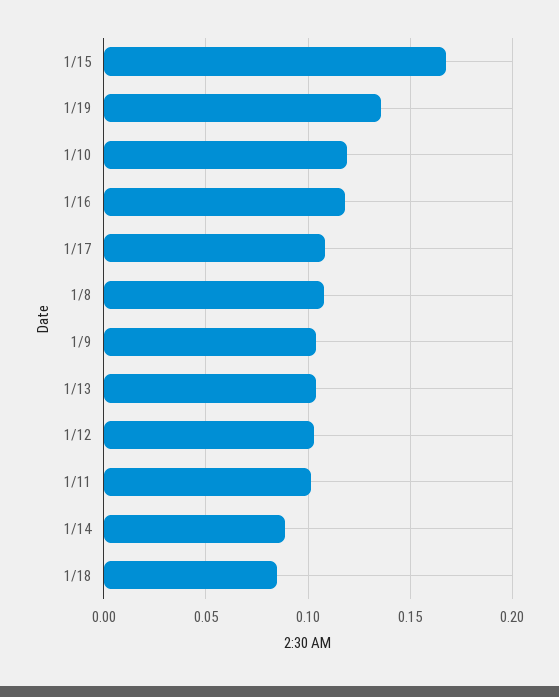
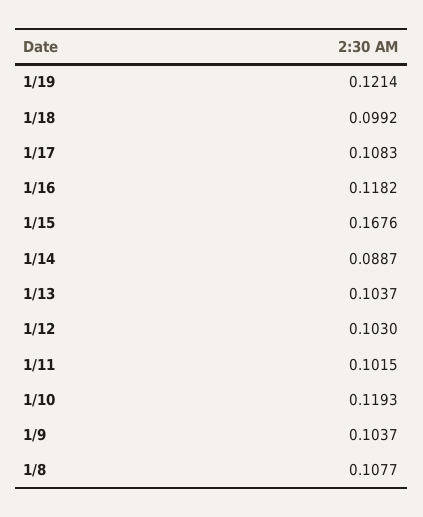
1/19: 0.135 -> 0.1214
1/18: 0.085 -> 0.0992

